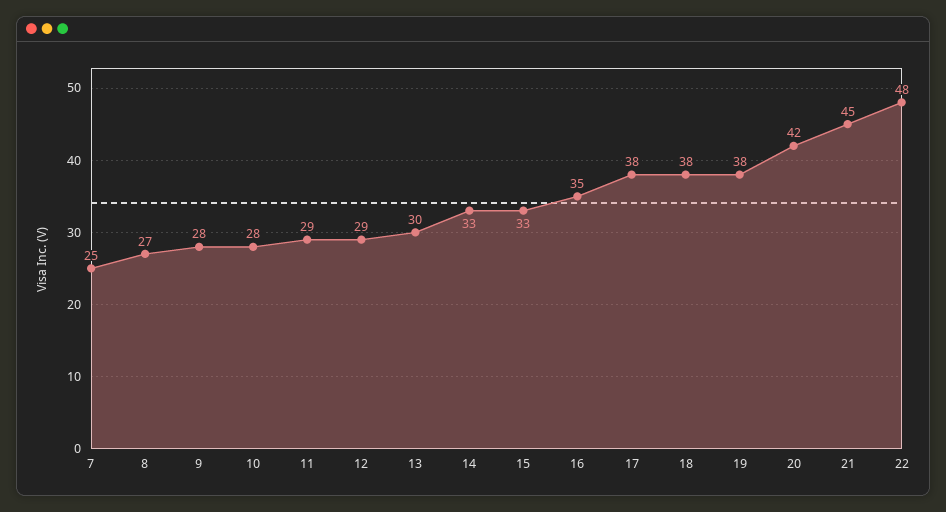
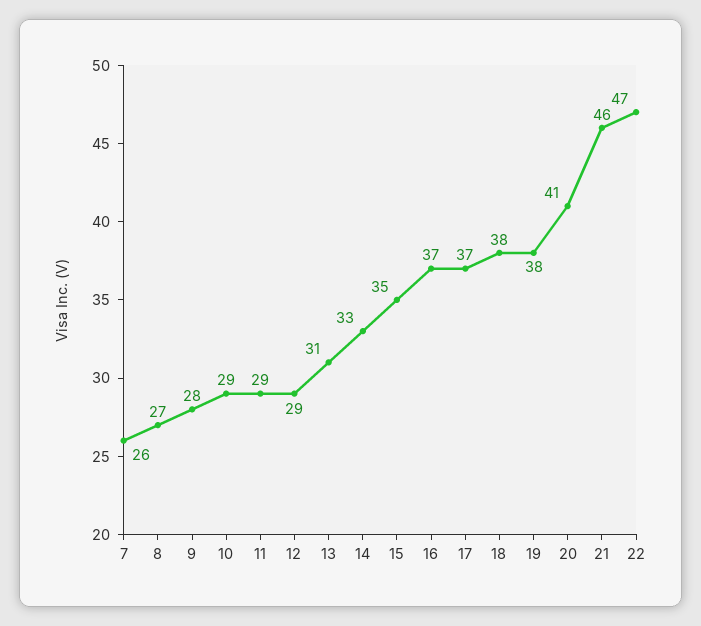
7: 25 -> 26
10: 28 -> 29
13: 30 -> 31
15: 33 -> 35
16: 35 -> 37
17: 38 -> 37
20: 42 -> 41
21: 45 -> 46
22: 48 -> 47

